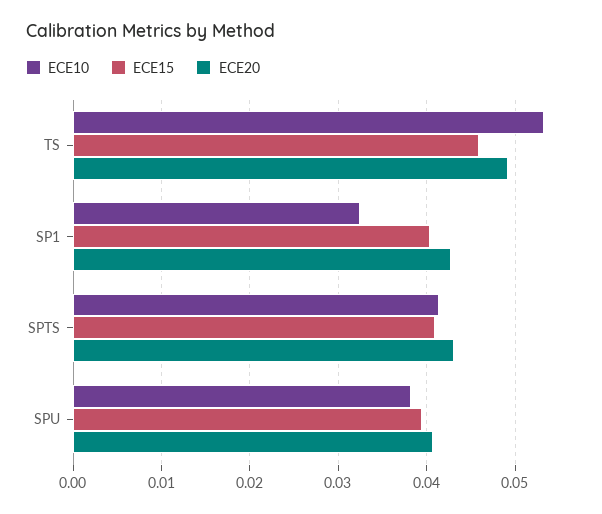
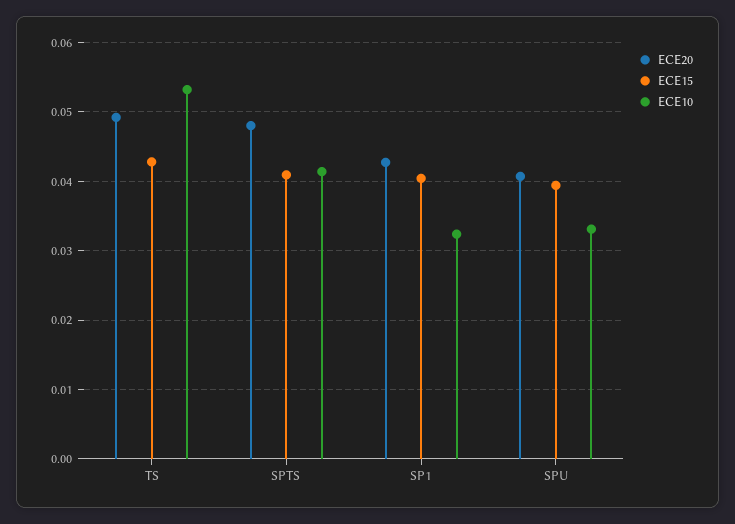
ECE15, TS: 0.046 -> 0.043
ECE20, SPTS: 0.043 -> 0.048
ECE10, SPU: 0.038 -> 0.033

